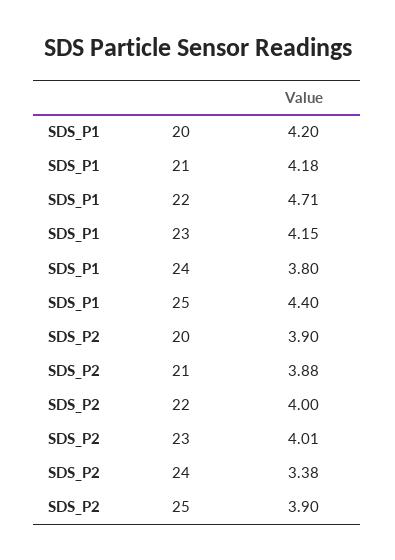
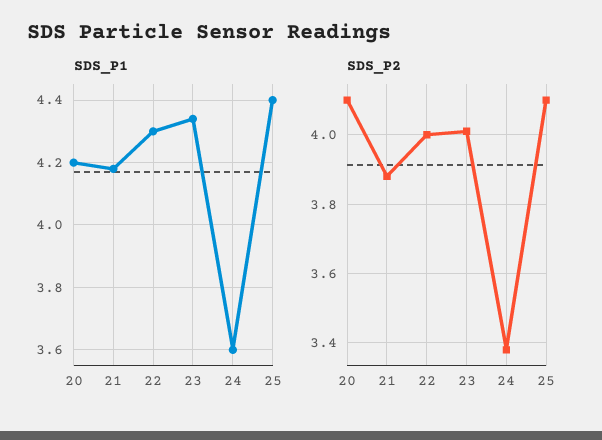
SDS_P1, 22: 4.71 -> 4.3
SDS_P1, 23: 4.15 -> 4.35
SDS_P1, 24: 3.8 -> 3.6
SDS_P2, 20: 3.9 -> 4.1
SDS_P2, 25: 3.9 -> 4.1

